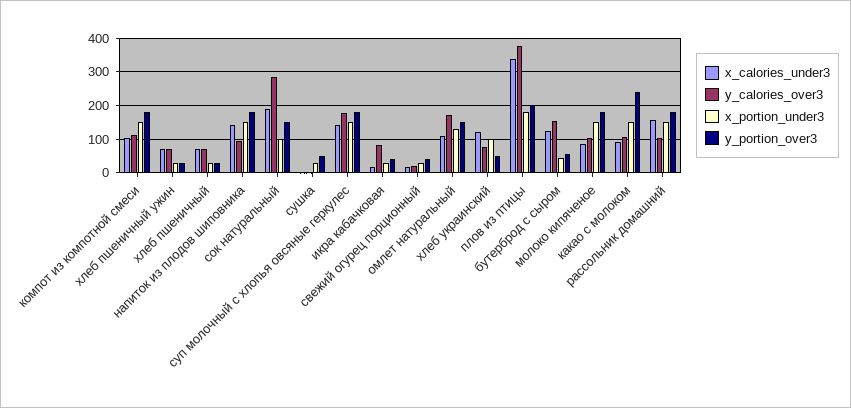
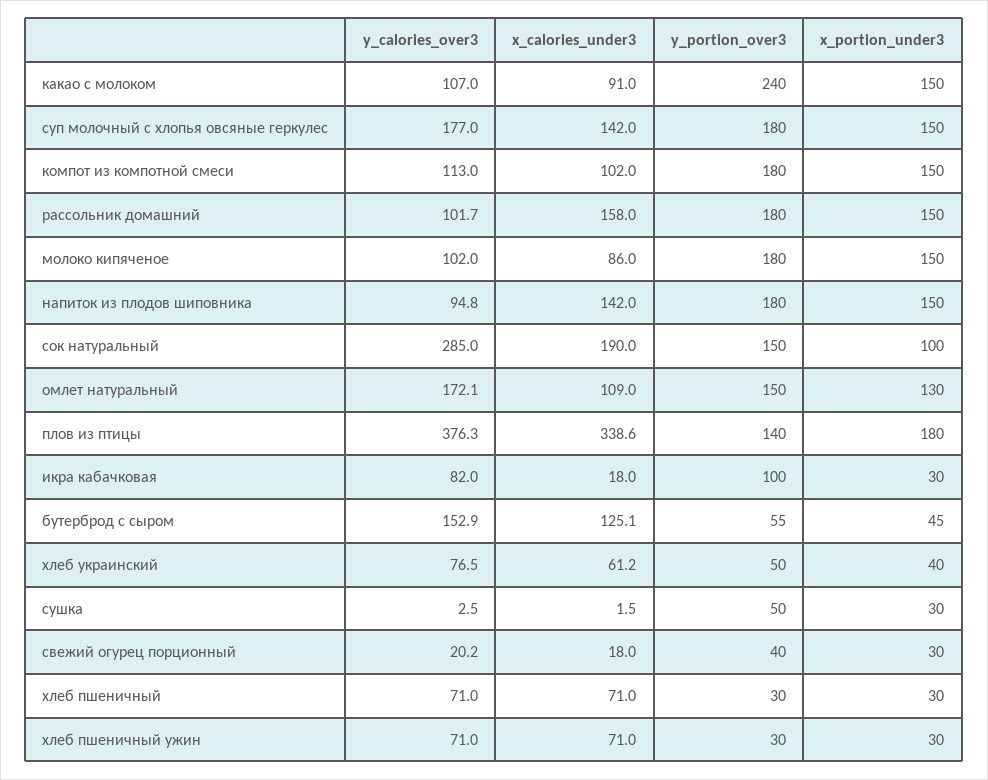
y_portion_over3, икра кабачковая: 40 -> 100
x_calories_under3, хлеб украинский: 120 -> 61.2
x_portion_under3, хлеб украинский: 100 -> 40
y_portion_over3, плов из птицы: 200 -> 140

